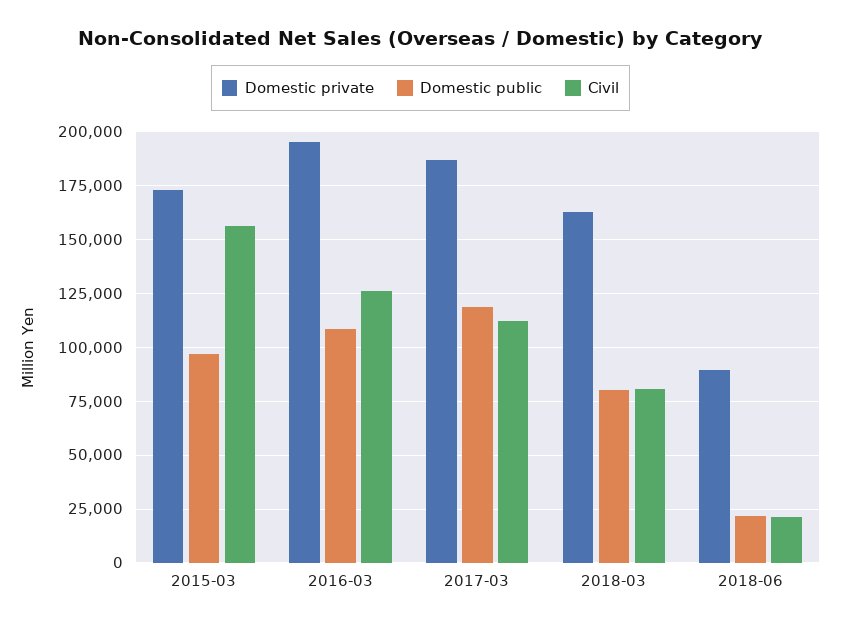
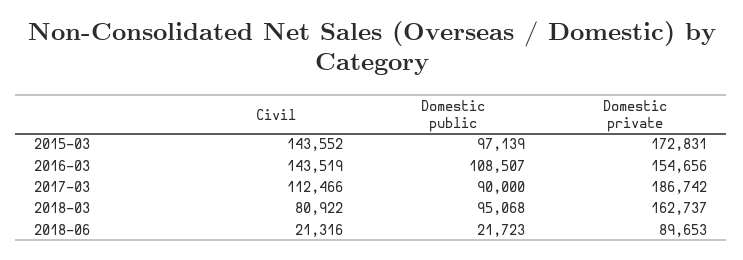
Civil, 2015-03: 155000 -> 143552
Domestic private, 2016-03: 195000 -> 154656
Civil, 2016-03: 125000 -> 143519
Domestic public, 2017-03: 120000 -> 90000
Domestic public, 2018-03: 80000 -> 95068

